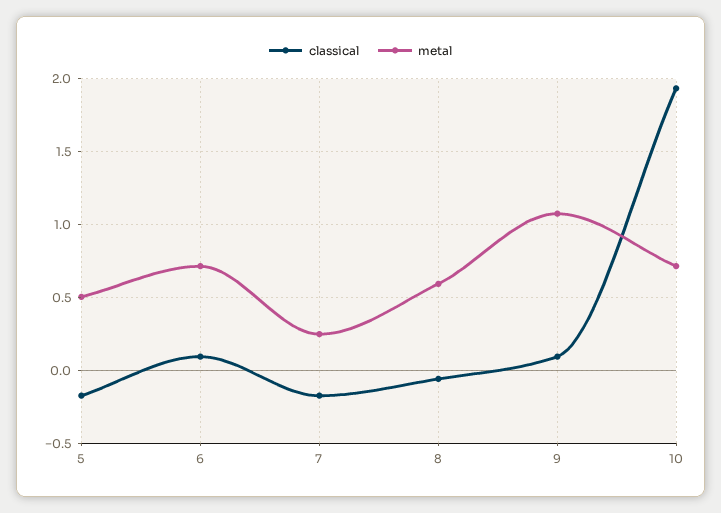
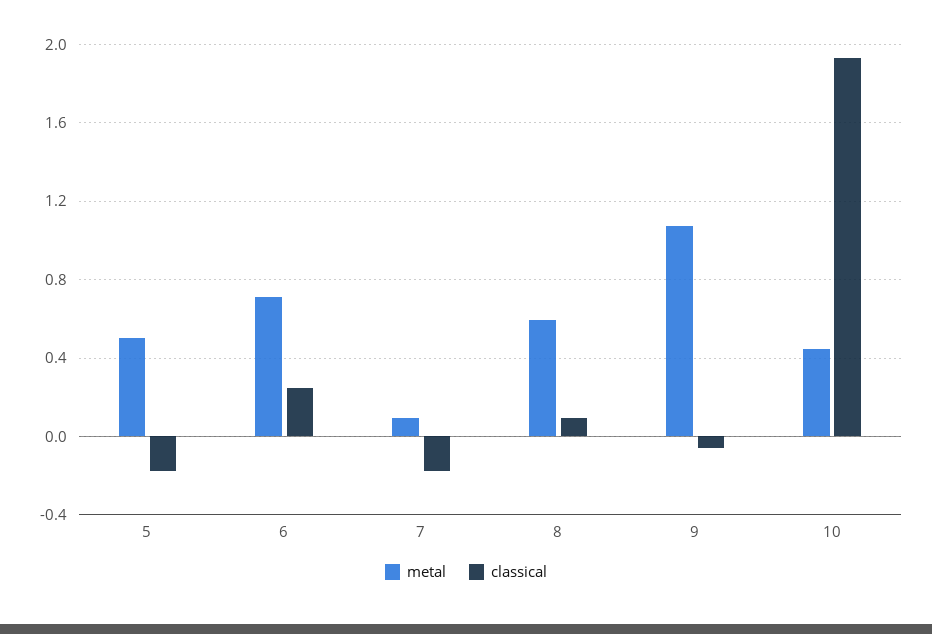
classical, 6: 0.1 -> 0.25
metal, 7: 0.25 -> 0.1
classical, 8: -0.05 -> 0.1
classical, 9: 0.1 -> -0.05
metal, 10: 0.7 -> 0.45

